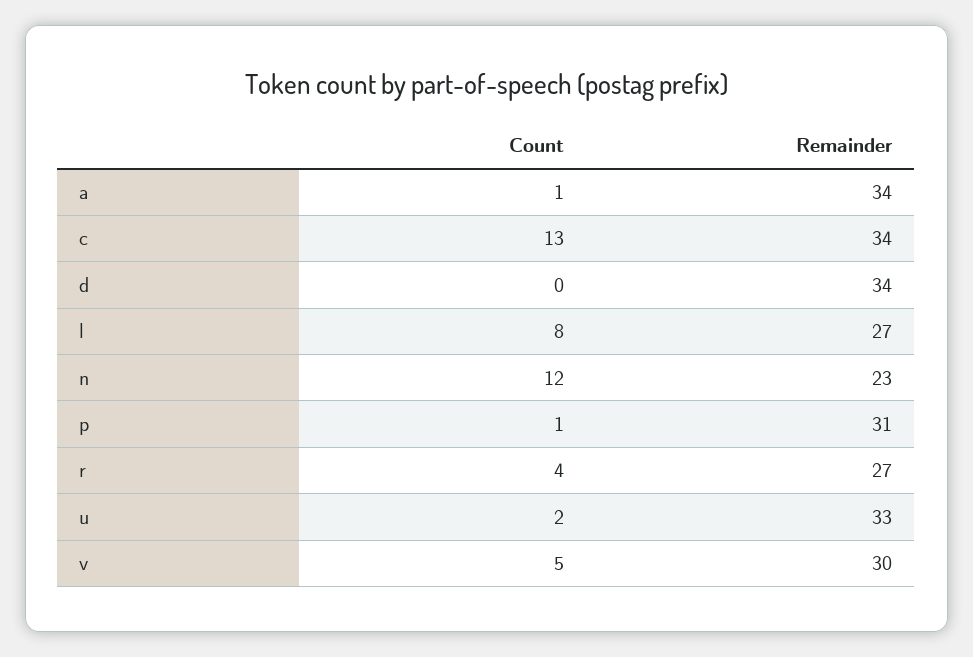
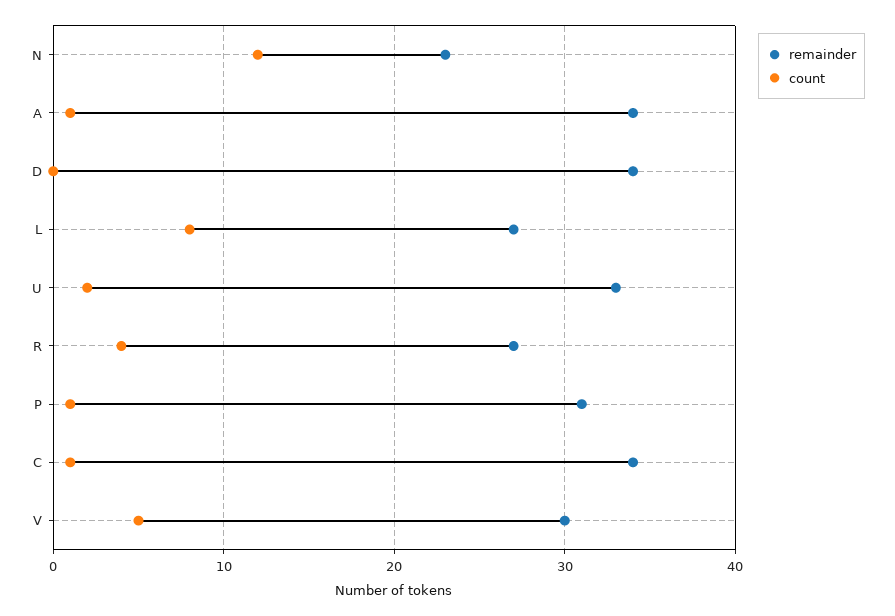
Count, c: 13 -> 1

